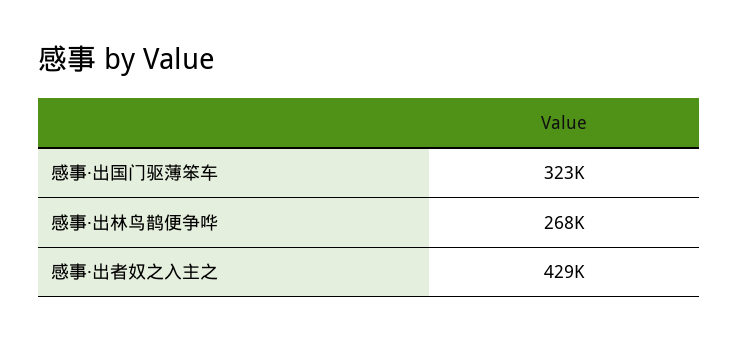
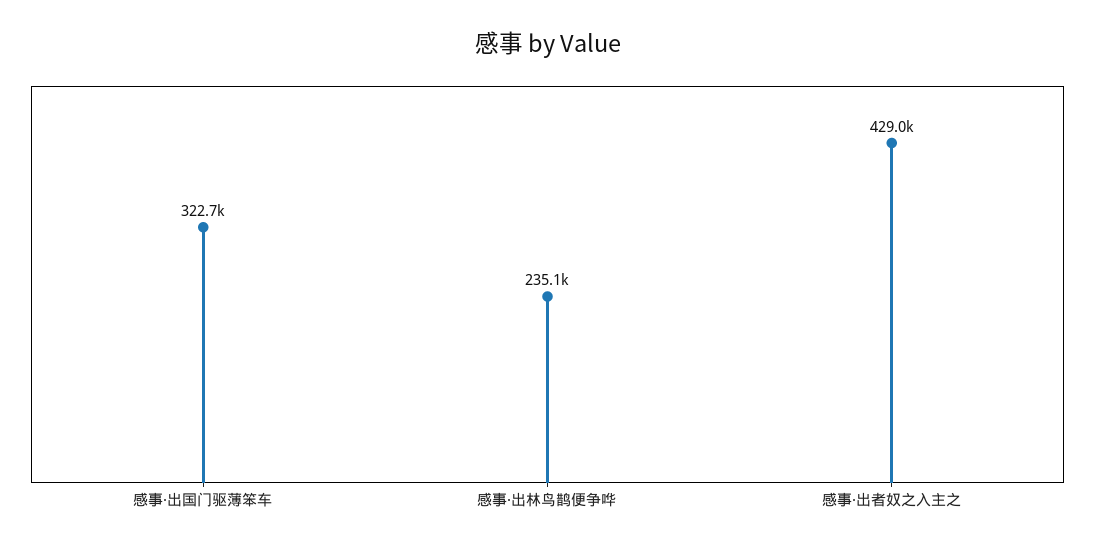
感事·出林鸟鹊便争哗: 268000 -> 235100

